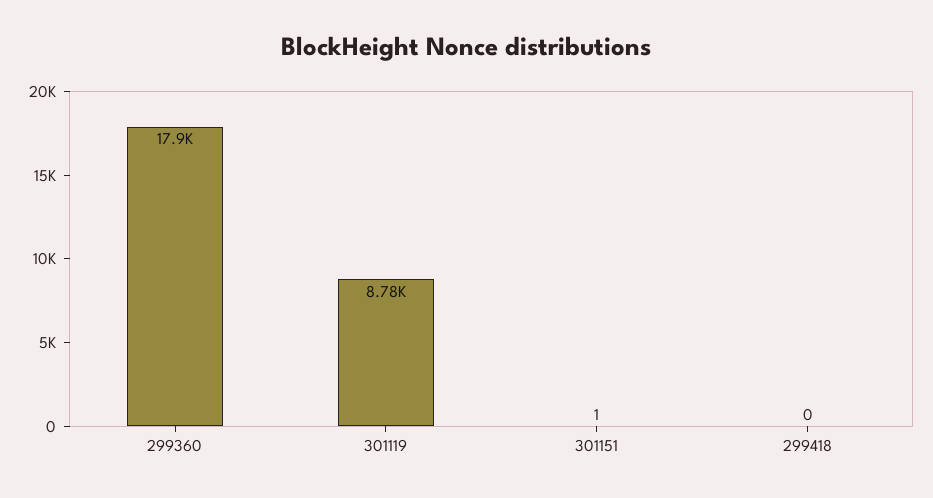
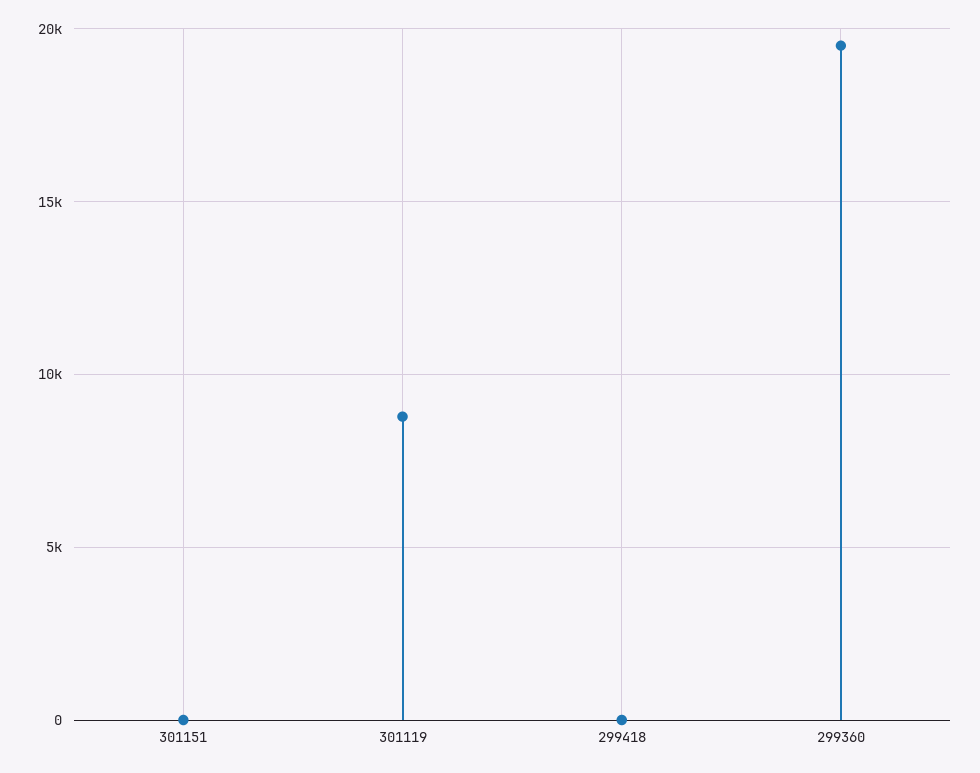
299360: 17900 -> 19500

